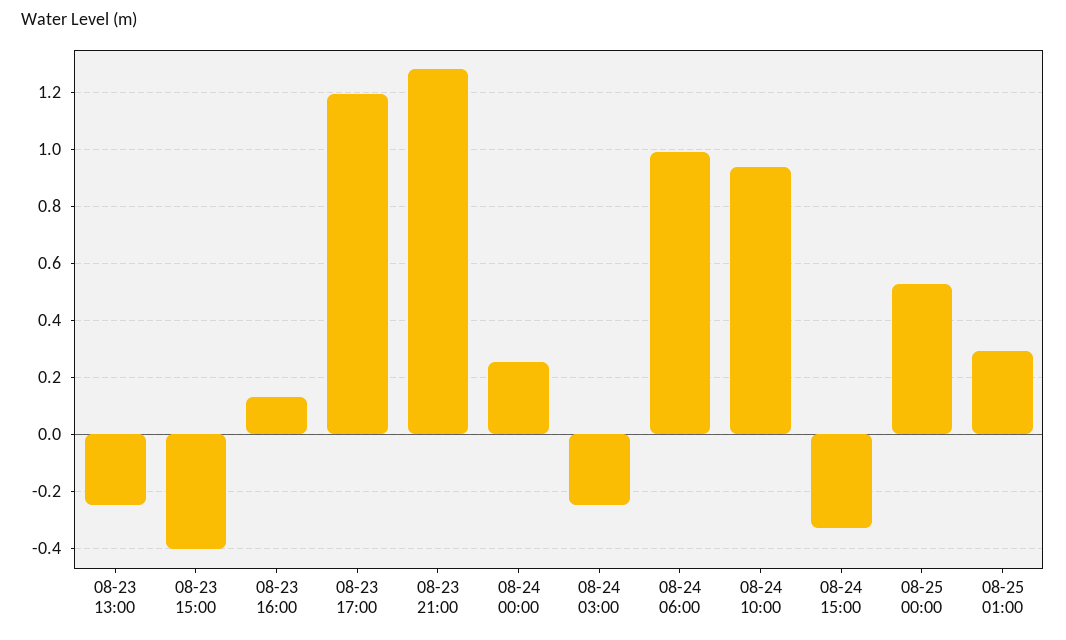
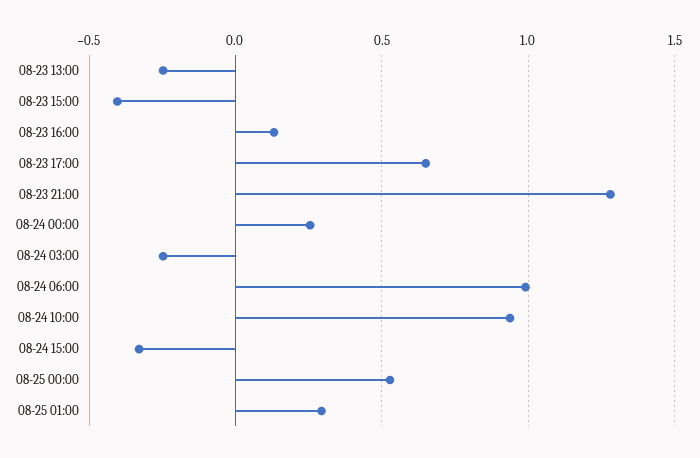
08-23 17:00: 1.2 -> 0.65

